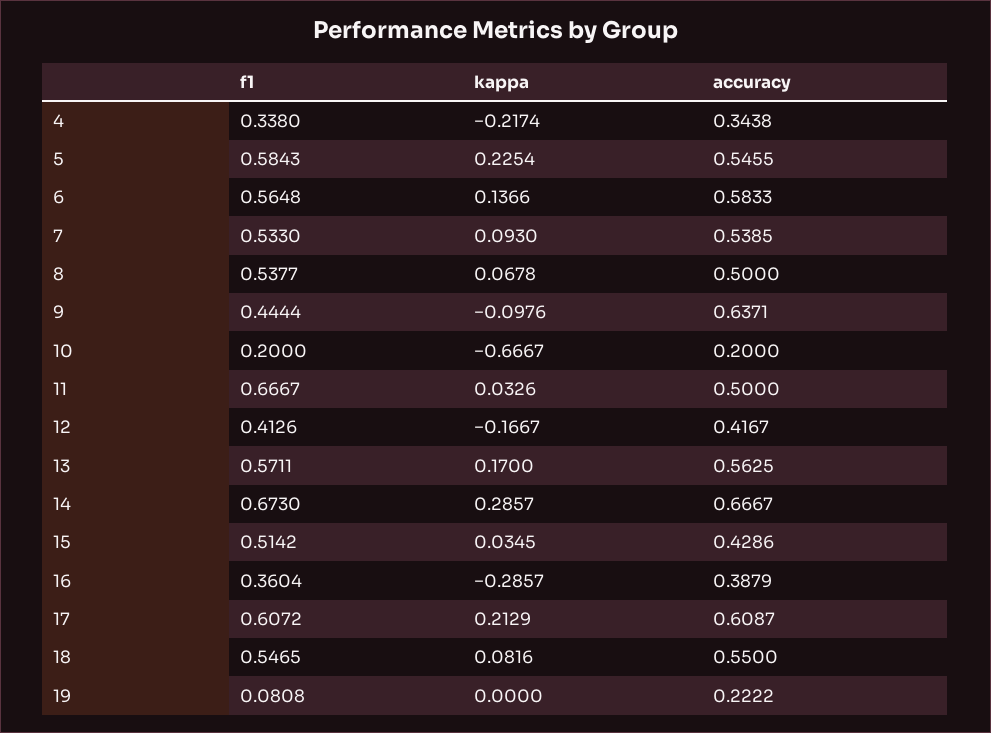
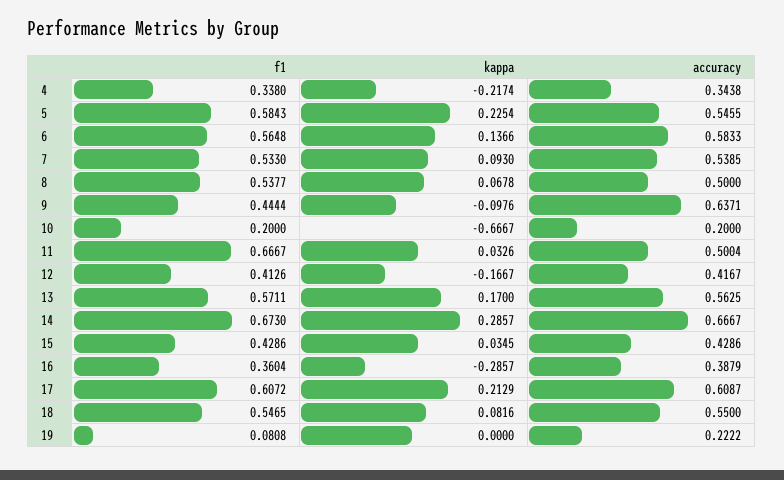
accuracy, 11: 0.5 -> 0.5004
f1, 15: 0.5142 -> 0.4286

